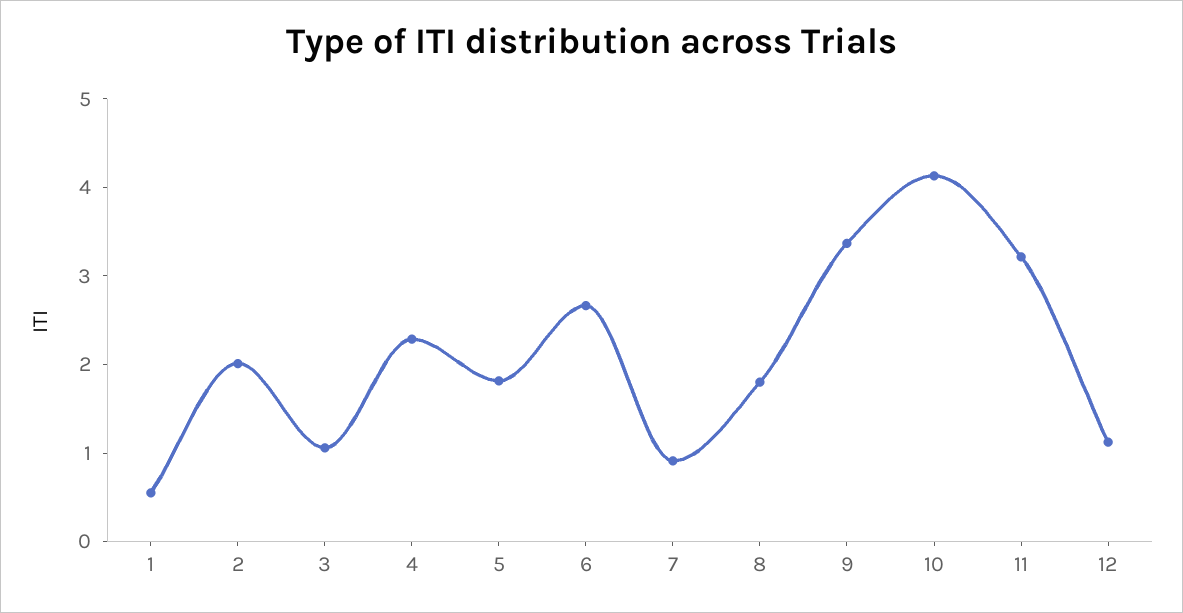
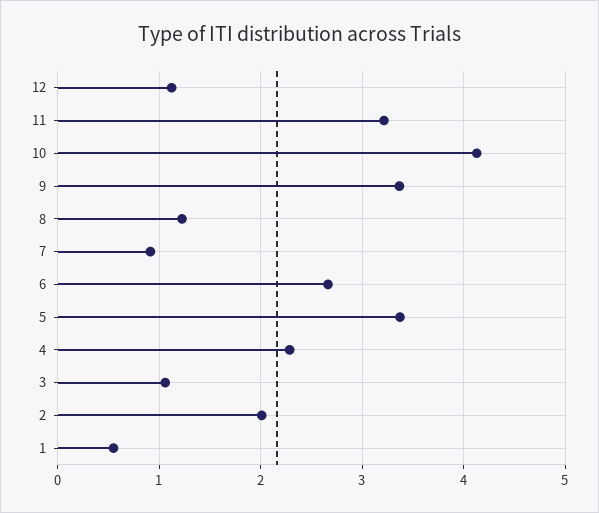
5: 1.8 -> 3.4
8: 1.8 -> 1.2

